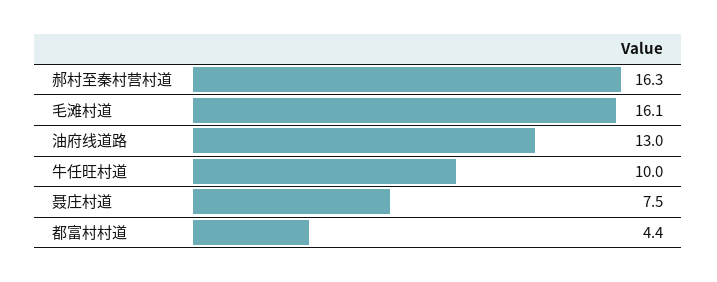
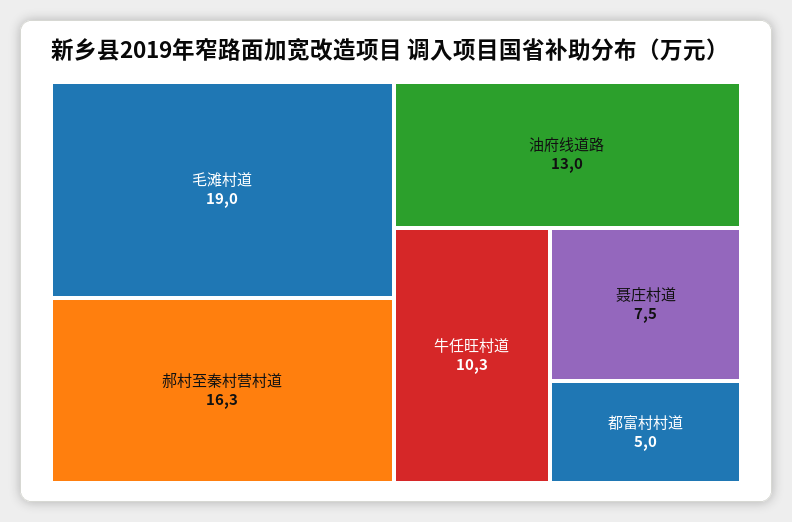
毛滩村道: 16.1 -> 19
牛任旺村道: 10 -> 10.3
都富村村道: 4.4 -> 5

